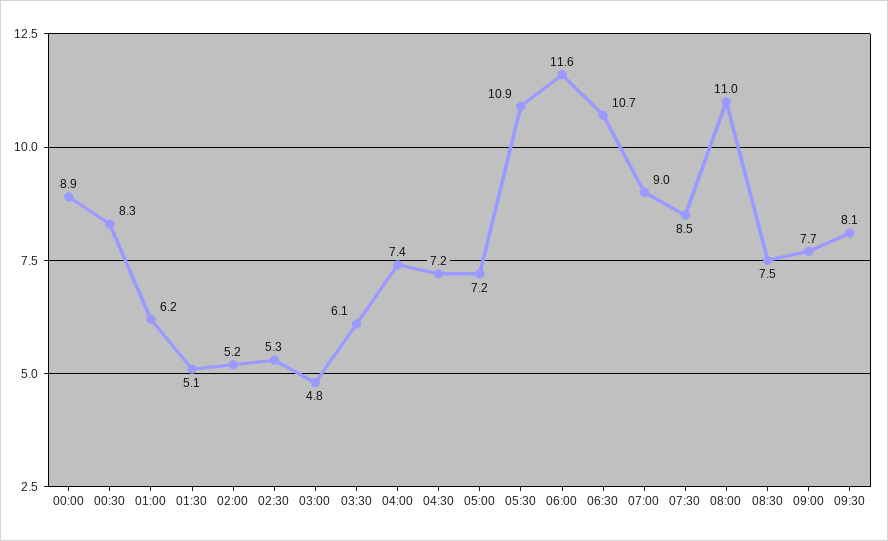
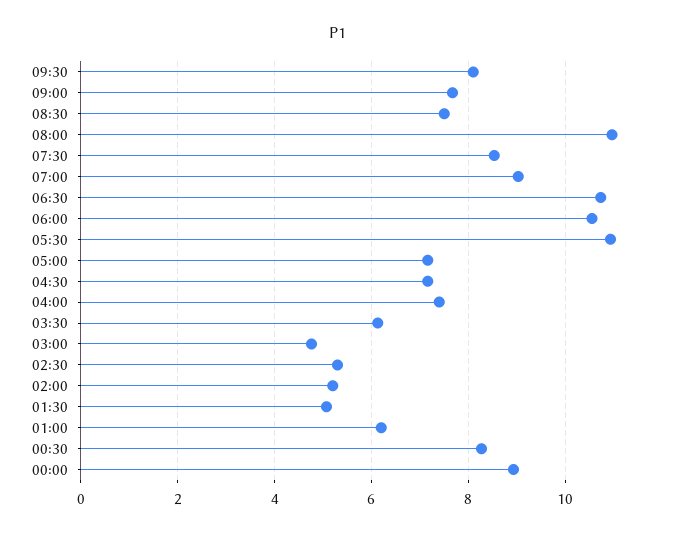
06:00: 11.6 -> 10.6

